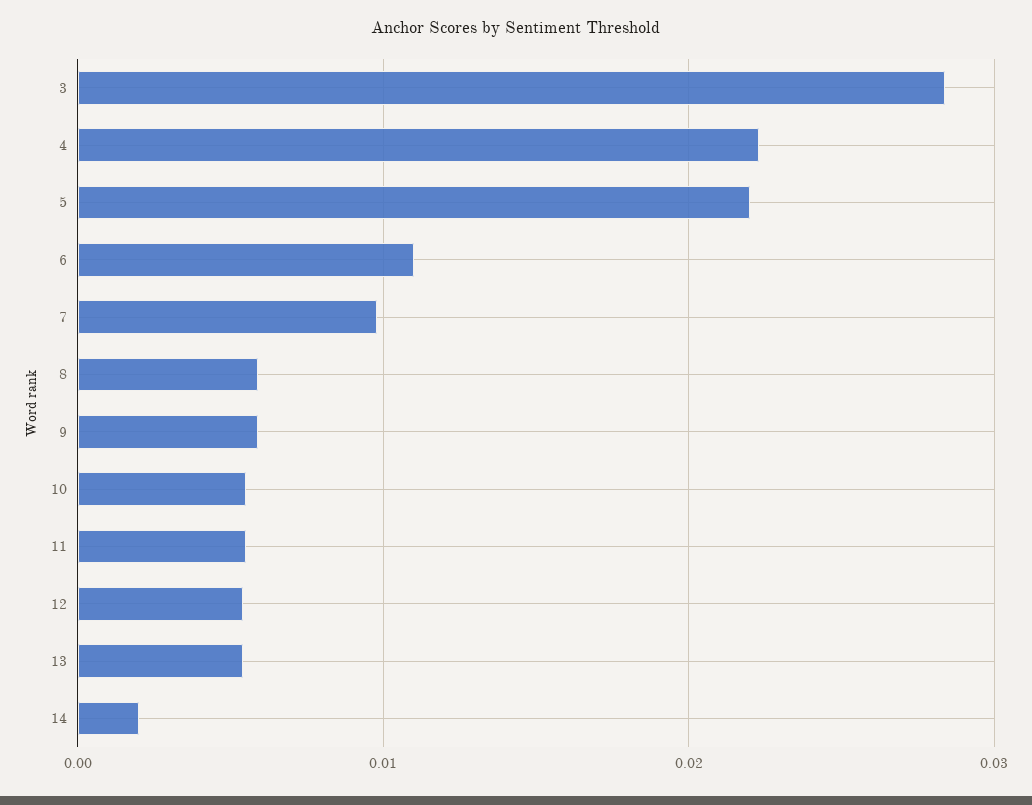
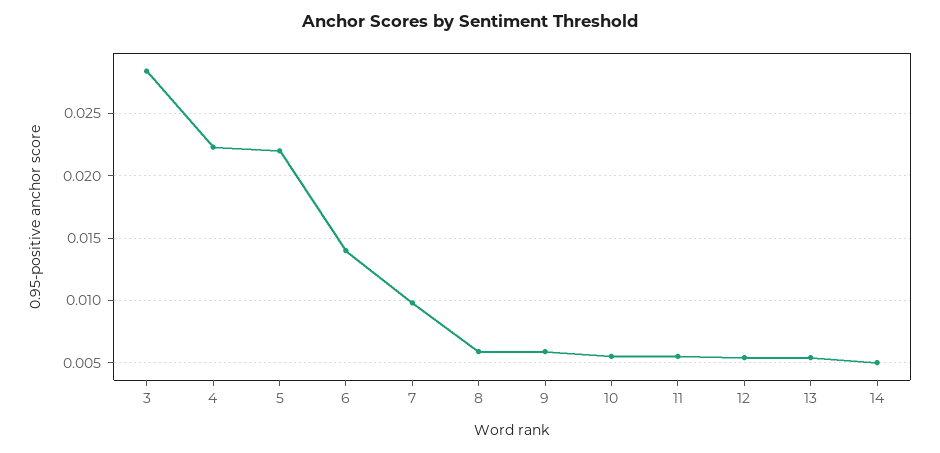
6: 0.011 -> 0.014
14: 0.002 -> 0.005

